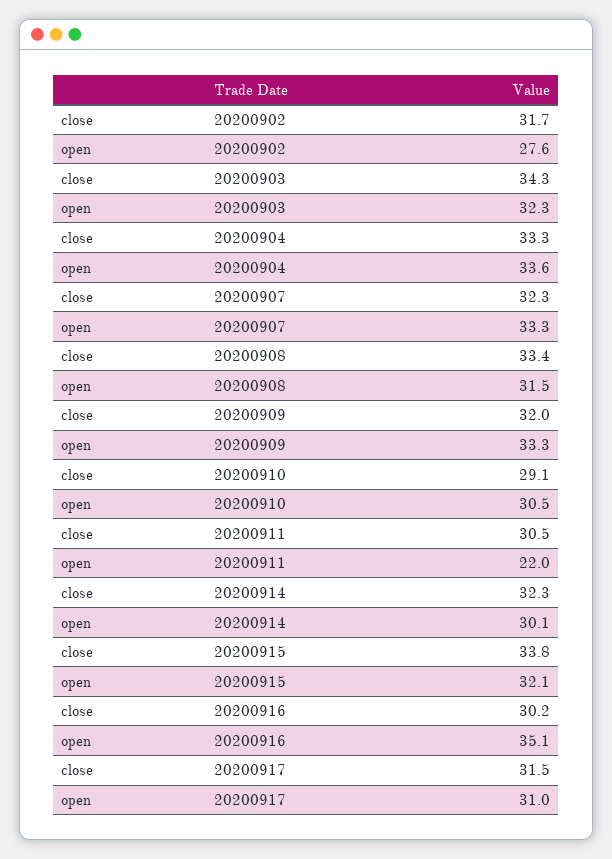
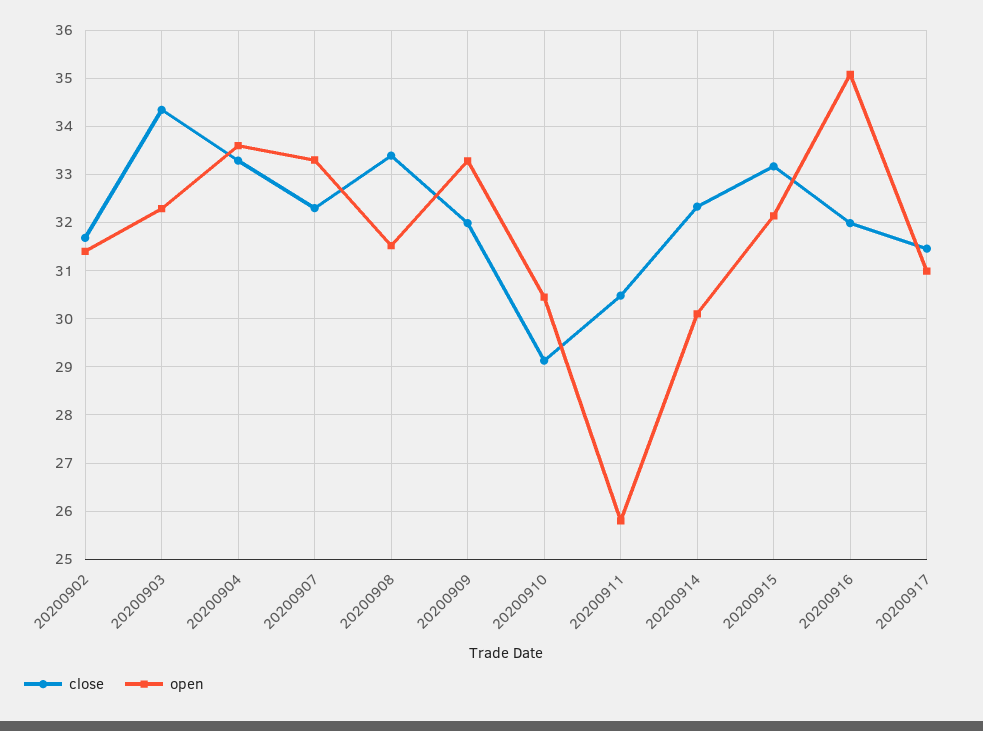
open, 20200902: 27.6 -> 31.4
open, 20200911: 22 -> 25.8
close, 20200915: 33.8 -> 33.2
close, 20200916: 30.2 -> 32

